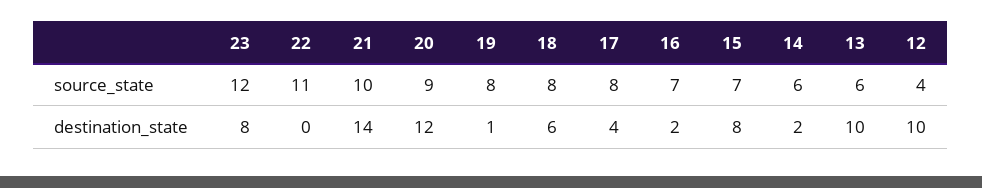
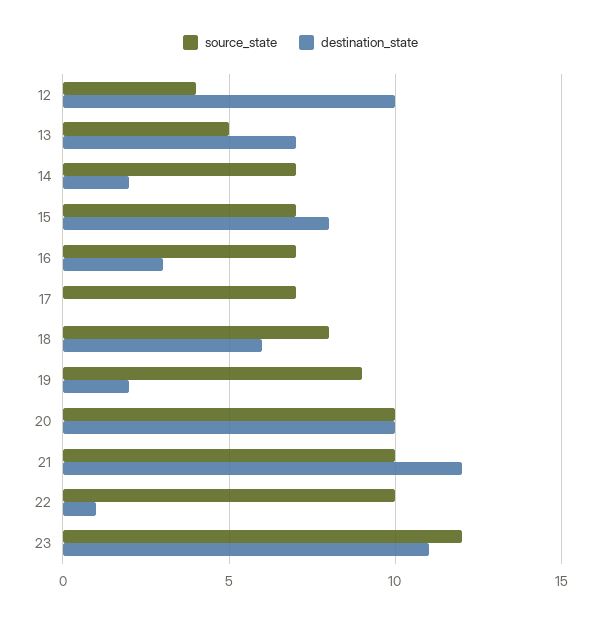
source_state, 22: 11 -> 10
source_state, 20: 9 -> 10
source_state, 19: 8 -> 9
source_state, 17: 8 -> 7
source_state, 14: 6 -> 7
source_state, 13: 6 -> 5
destination_state, 23: 8 -> 11
destination_state, 22: 0 -> 1
destination_state, 21: 14 -> 12
destination_state, 20: 12 -> 10
destination_state, 19: 1 -> 2
destination_state, 17: 4 -> 0
destination_state, 16: 2 -> 3
destination_state, 13: 10 -> 7

